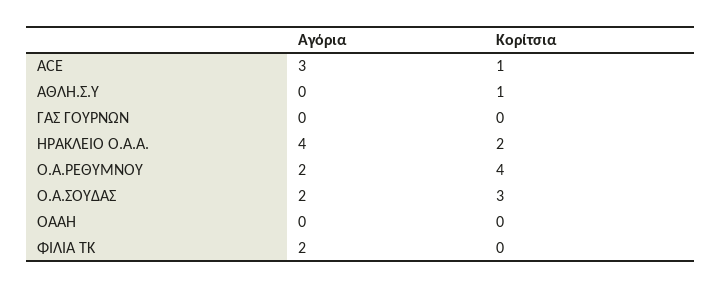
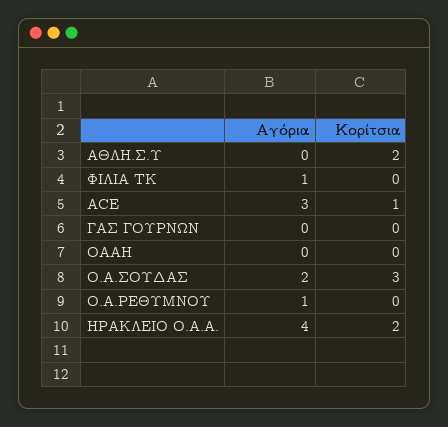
Κορίτσια, ΑΘΛΗ.Σ.Υ: 1 -> 2
Αγόρια, Ο.Α.ΡΕΘΥΜΝΟΥ: 2 -> 1
Κορίτσια, Ο.Α.ΡΕΘΥΜΝΟΥ: 4 -> 0
Αγόρια, ΦΙΛΙΑ ΤΚ: 2 -> 1

